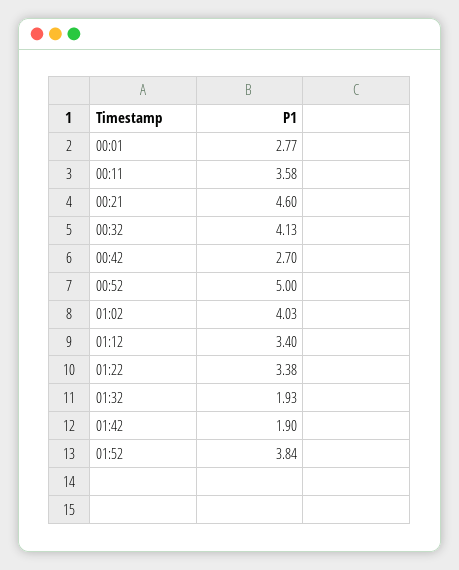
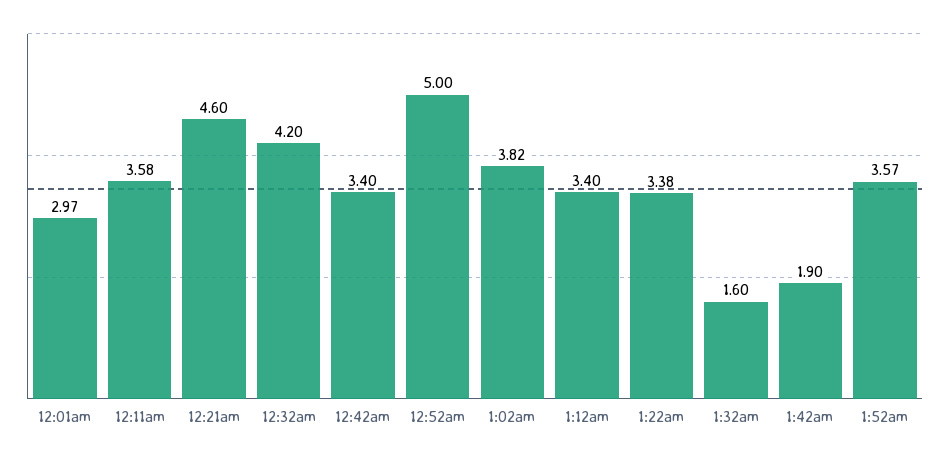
00:01: 2.77 -> 2.97
00:32: 4.13 -> 4.2
00:42: 2.7 -> 3.4
01:02: 4.03 -> 3.82
01:32: 1.93 -> 1.6
01:52: 3.84 -> 3.57

